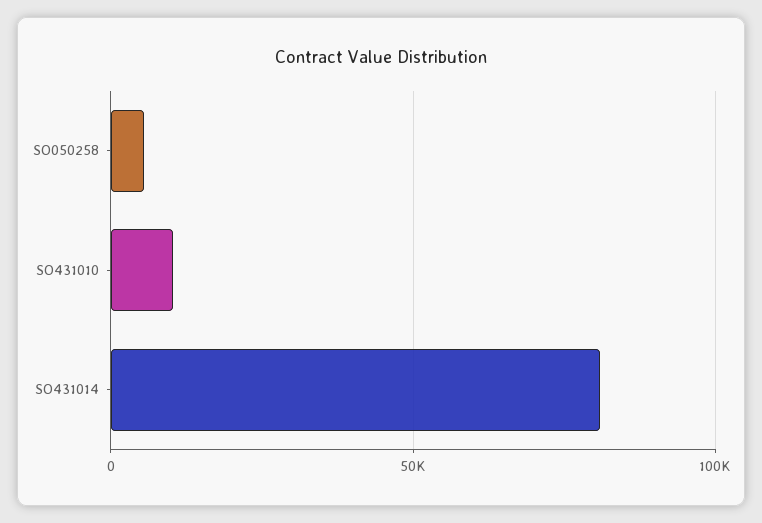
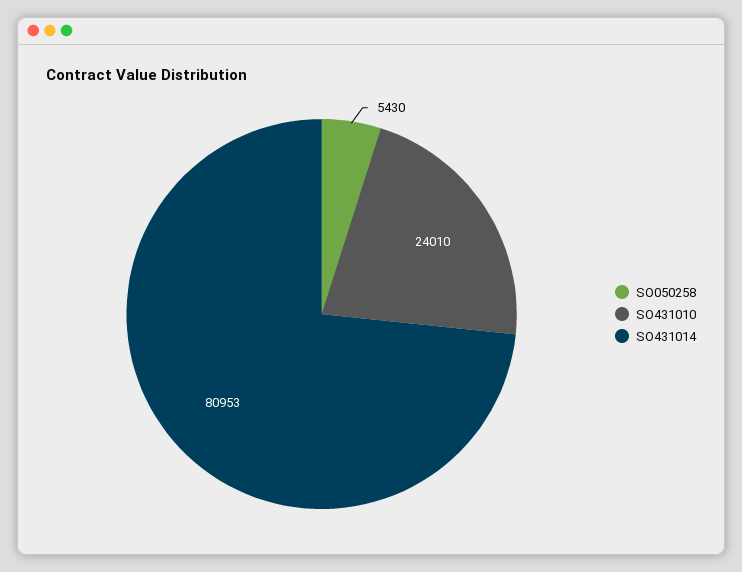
SO431010: 10000 -> 24010

